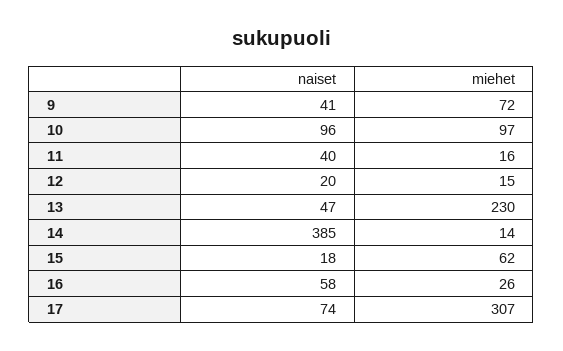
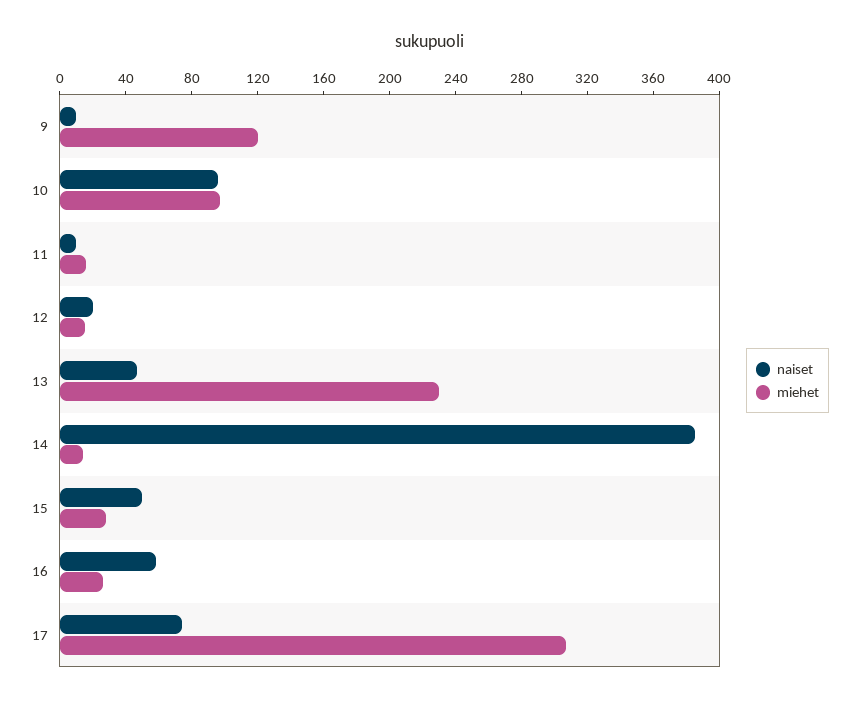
naiset, 9: 41 -> 10
miehet, 9: 72 -> 120
naiset, 11: 40 -> 10
naiset, 15: 18 -> 50
miehet, 15: 62 -> 30

